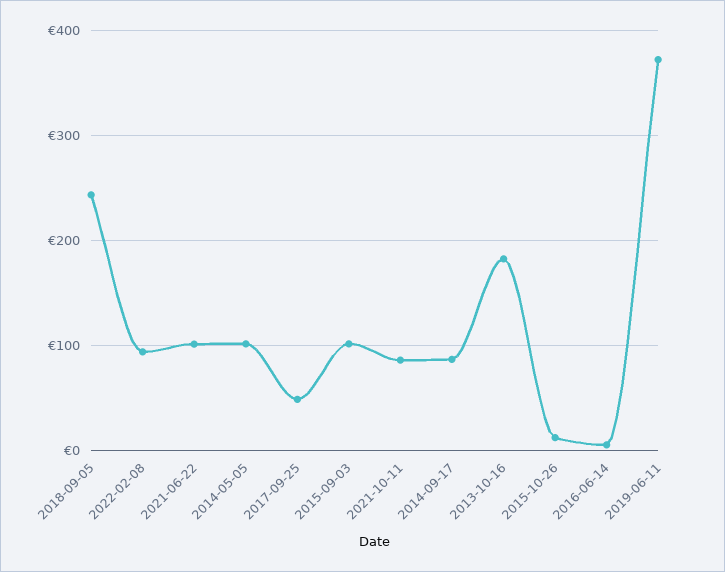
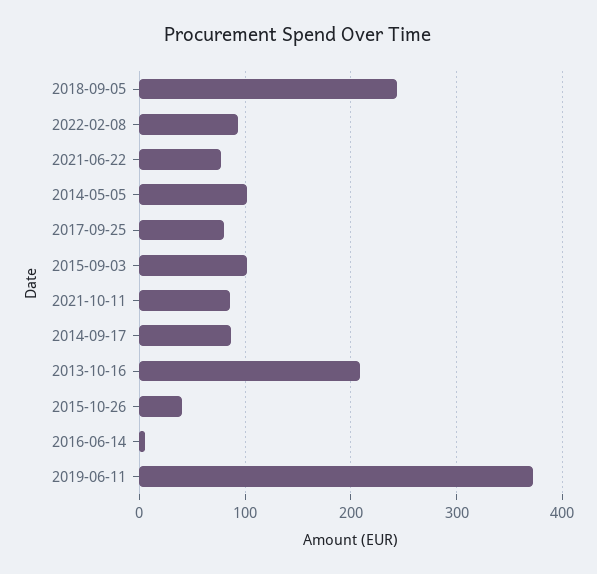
2021-06-22: 100 -> 80
2017-09-25: 50 -> 80
2013-10-16: 180 -> 210
2015-10-26: 10 -> 40

